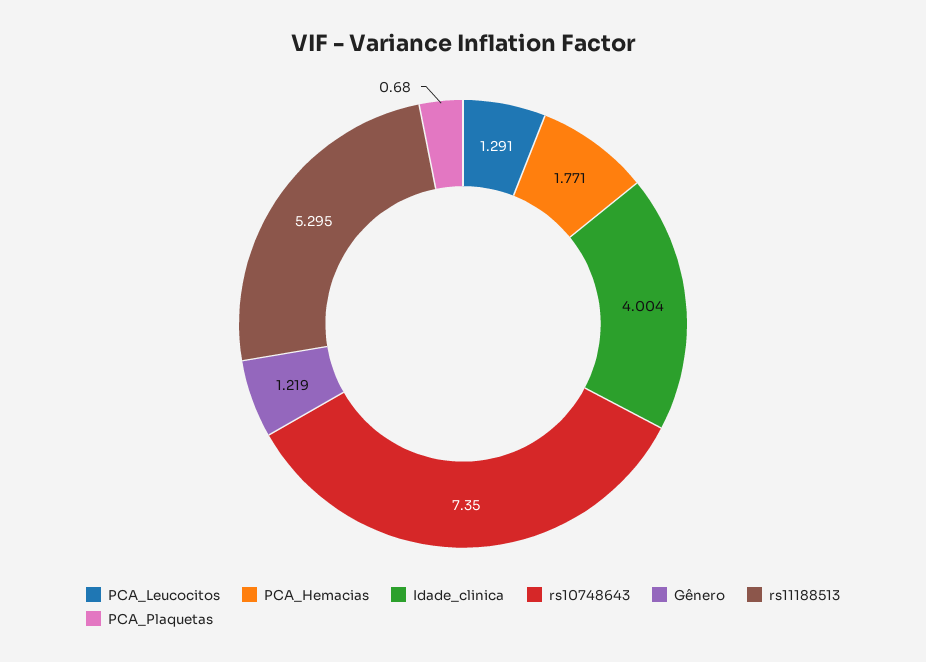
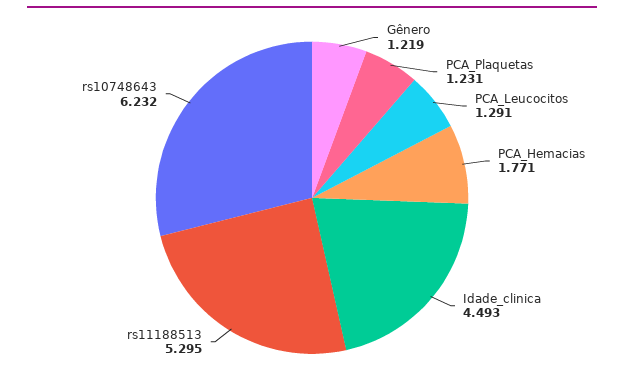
Idade_clinica: 4.004 -> 4.493
rs10748643: 7.35 -> 6.232
PCA_Plaquetas: 0.68 -> 1.231

